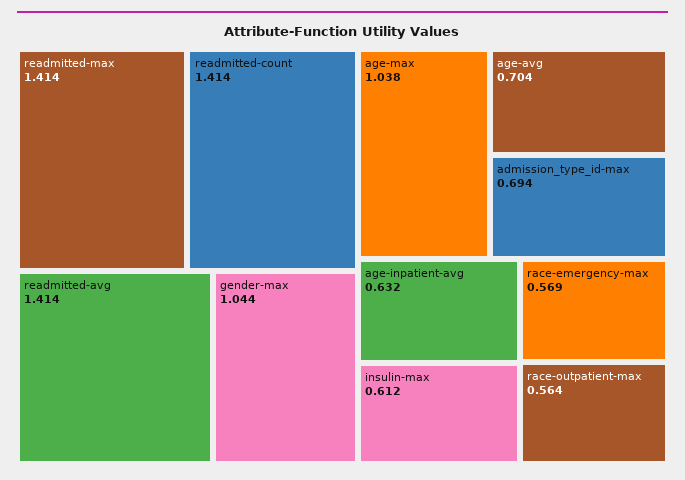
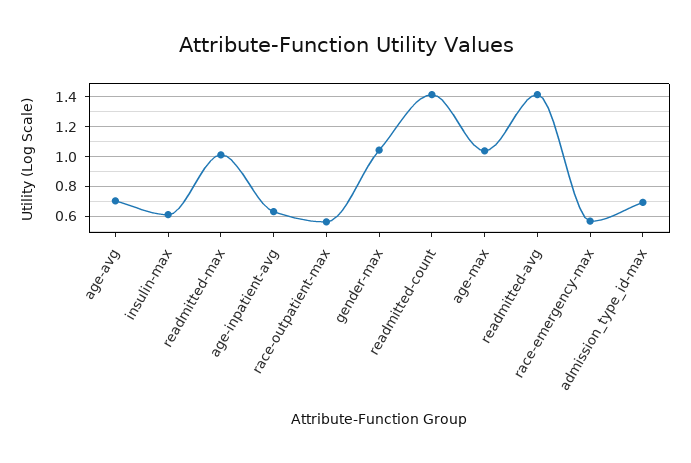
readmitted-max: 1.414 -> 1

